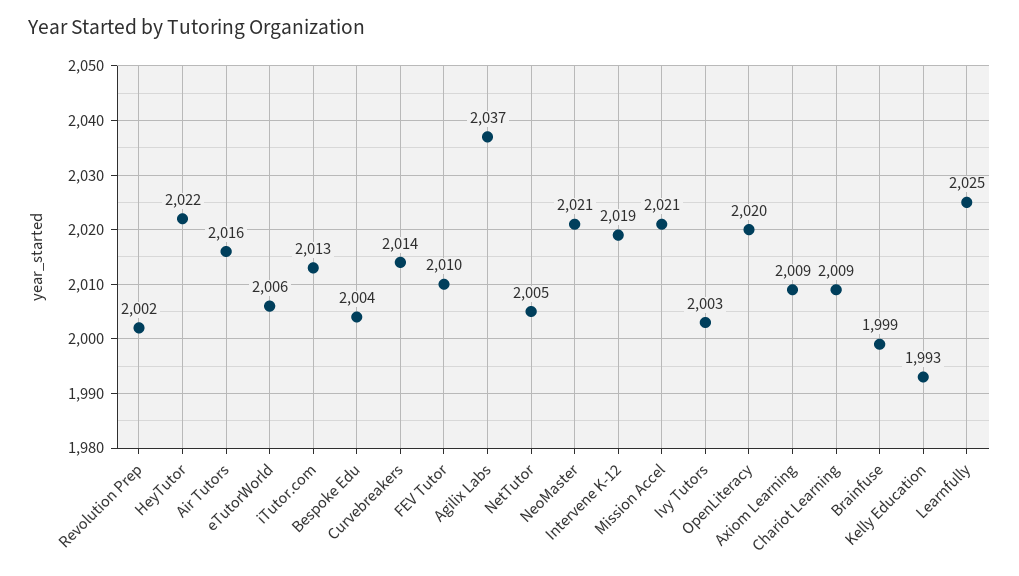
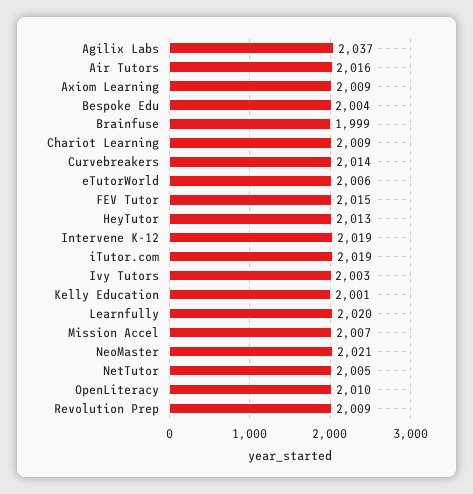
Revolution Prep: 2002 -> 2009
HeyTutor: 2022 -> 2013
iTutor.com: 2013 -> 2019
FEV Tutor: 2010 -> 2015
Mission Accel: 2021 -> 2007
OpenLiteracy: 2020 -> 2010
Kelly Education: 1993 -> 2001
Learnfully: 2025 -> 2020

